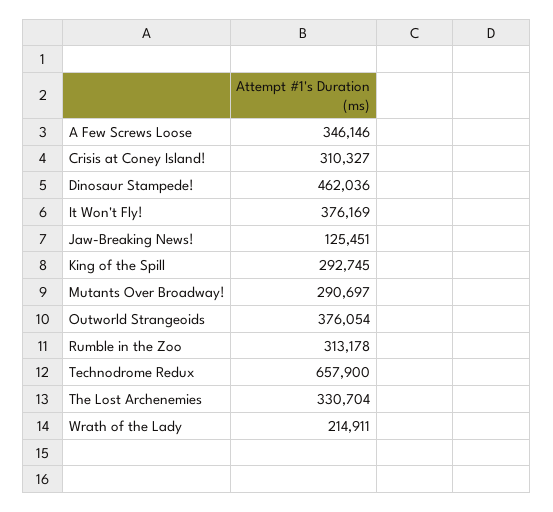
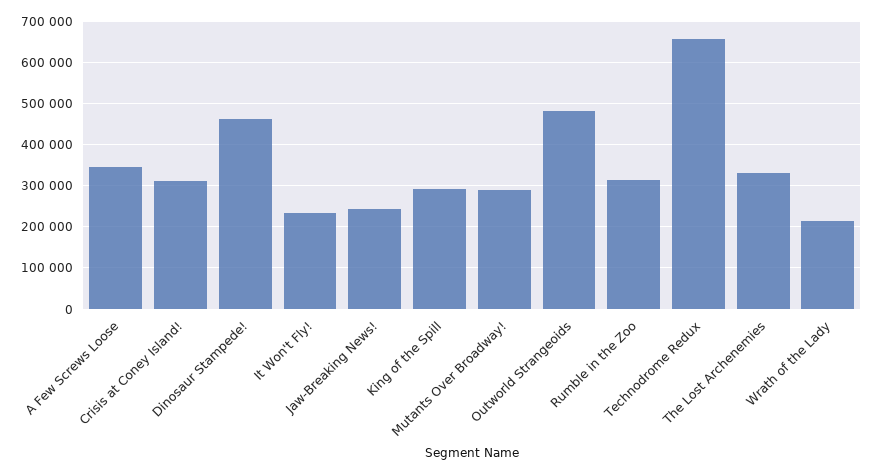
It Won't Fly!: 376169 -> 240000
Jaw-Breaking News!: 125451 -> 240000
Outworld Strangeoids: 376054 -> 480000

